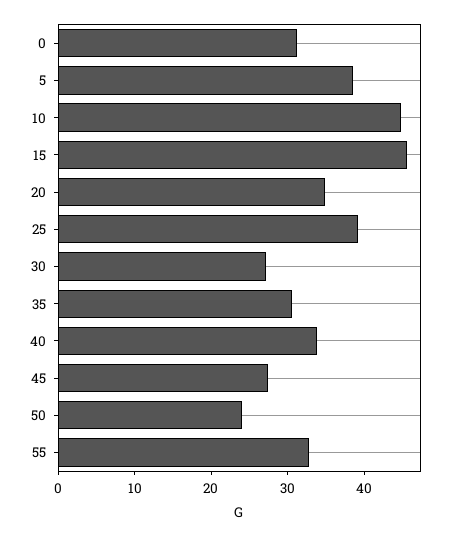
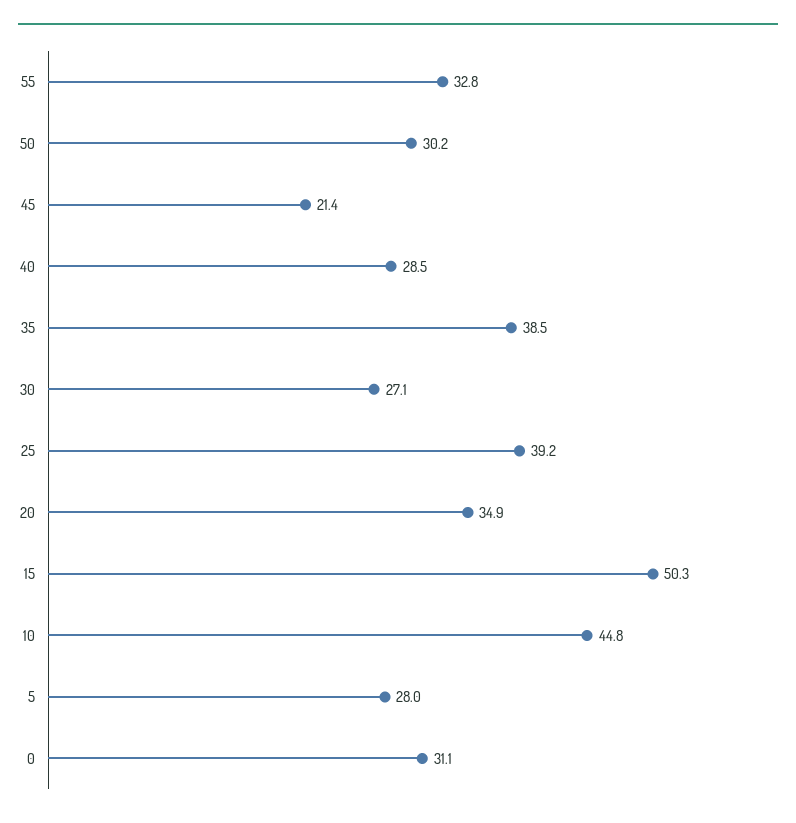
5: 38 -> 28
15: 46 -> 50.3
35: 30 -> 38.5
40: 34 -> 28.5
45: 28 -> 21.4
50: 24 -> 30.2

